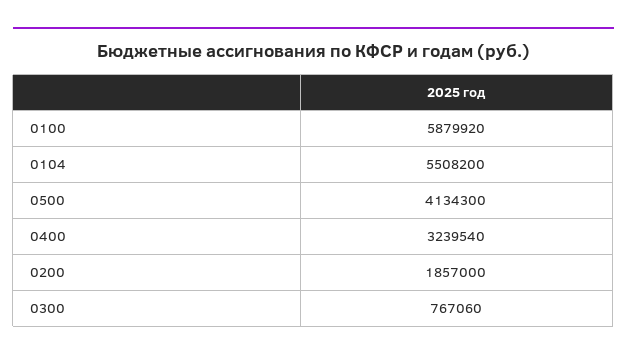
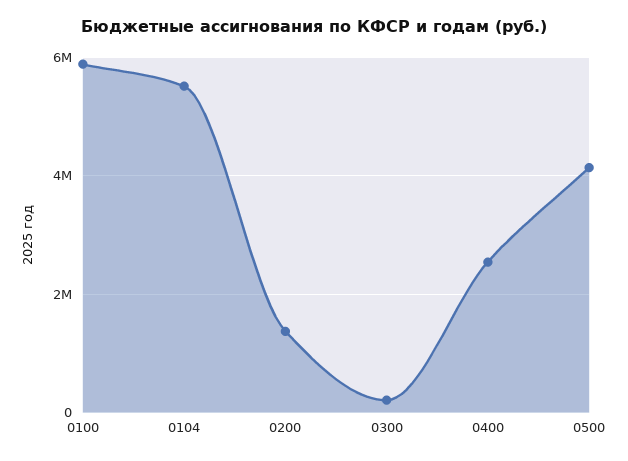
0400: 3239540 -> 2600000
0200: 1857000 -> 1400000
0300: 767060 -> 200000

